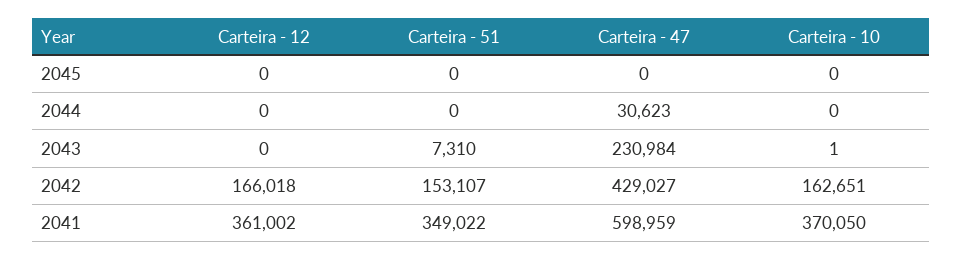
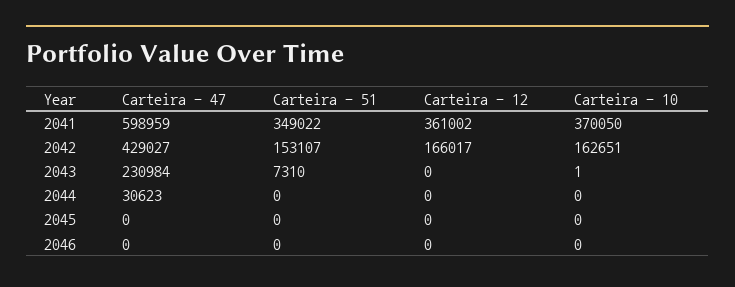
Carteira - 12, 2042: 166018 -> 166017
Carteira - 47, 2046: none -> 0
Carteira - 51, 2046: none -> 0
Carteira - 12, 2046: none -> 0
Carteira - 10, 2046: none -> 0

